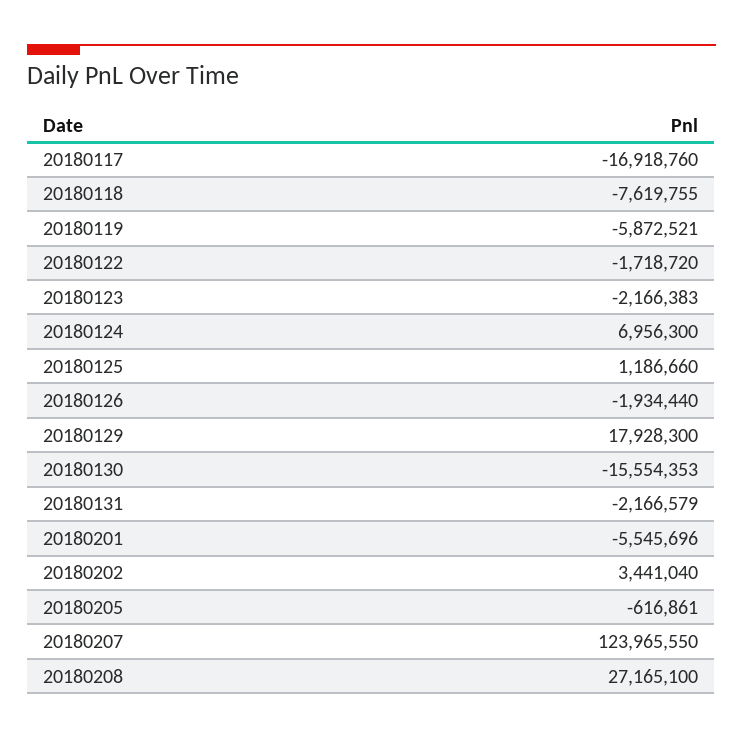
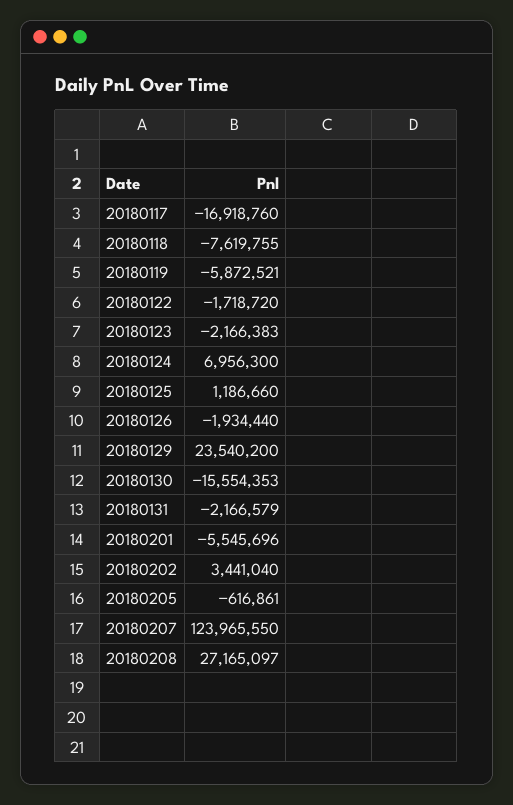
20180129: 17928300 -> 23540200
20180208: 27165100 -> 27165097

